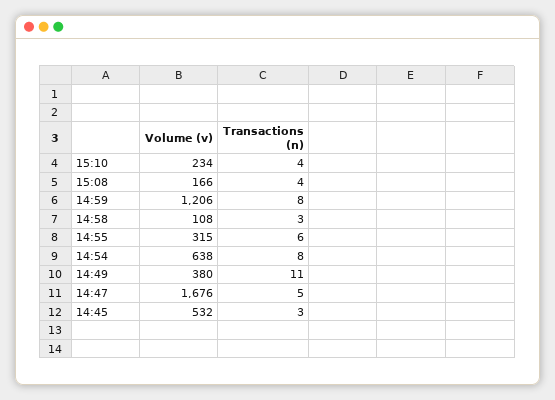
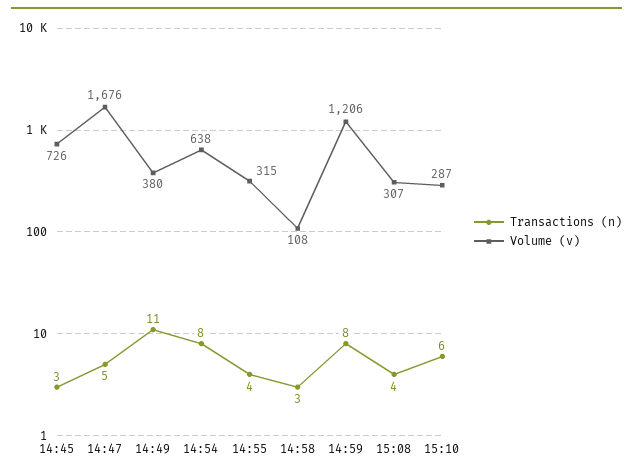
Volume (v), 15:10: 234 -> 287
Transactions (n), 15:10: 4 -> 6
Volume (v), 15:08: 166 -> 307
Transactions (n), 14:55: 6 -> 4
Volume (v), 14:45: 532 -> 726

